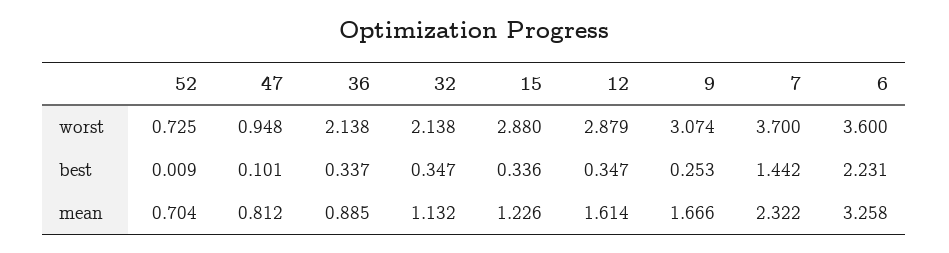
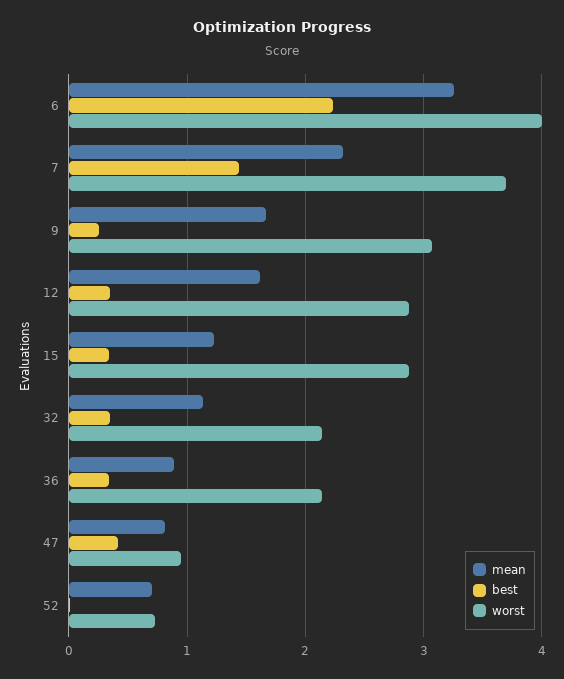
worst, 6: 3.6 -> 4
best, 47: 0.101 -> 0.4

